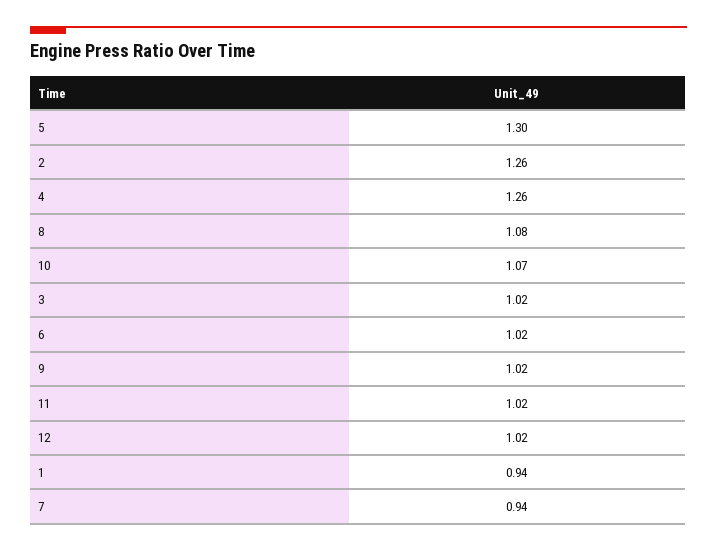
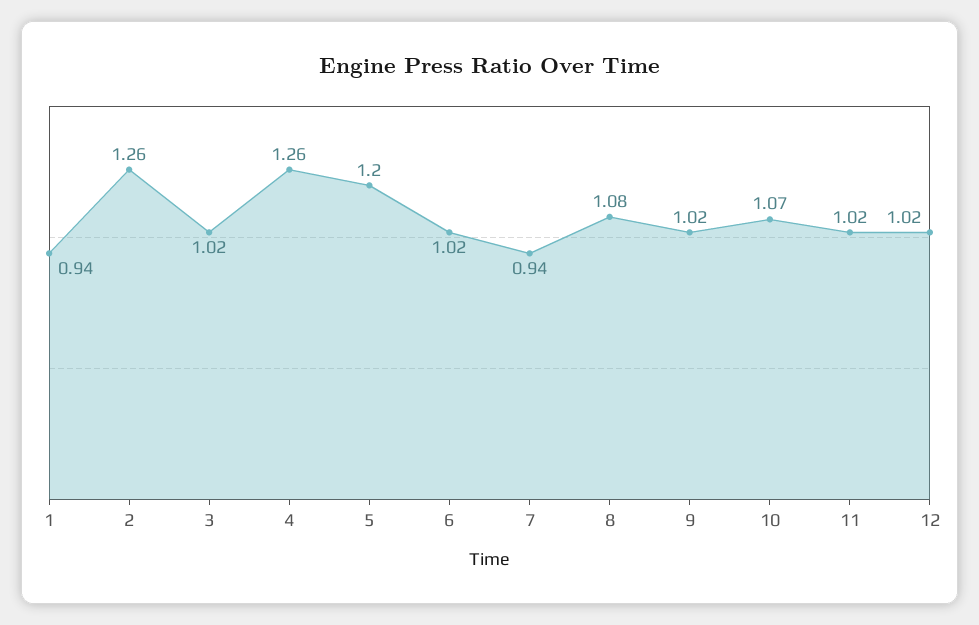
5: 1.3 -> 1.2

